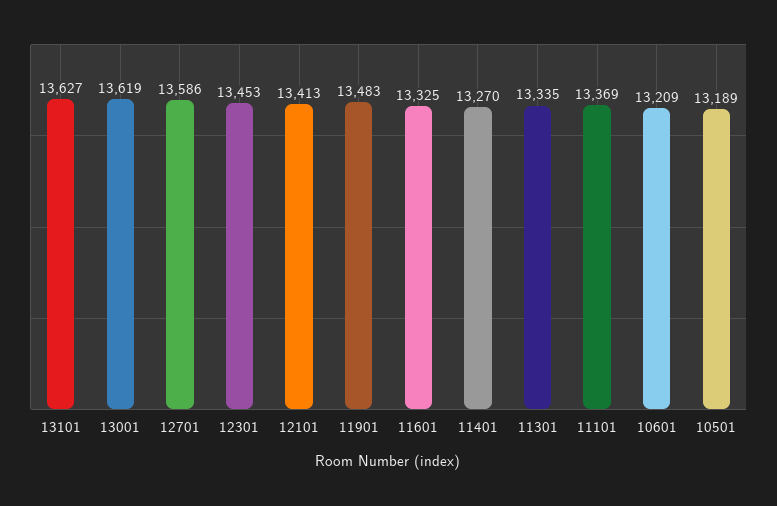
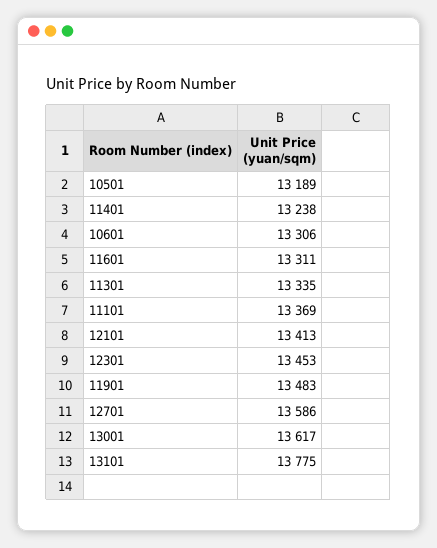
13101: 13627 -> 13775
13001: 13619 -> 13617
11601: 13325 -> 13311
11401: 13270 -> 13238
10601: 13209 -> 13306

